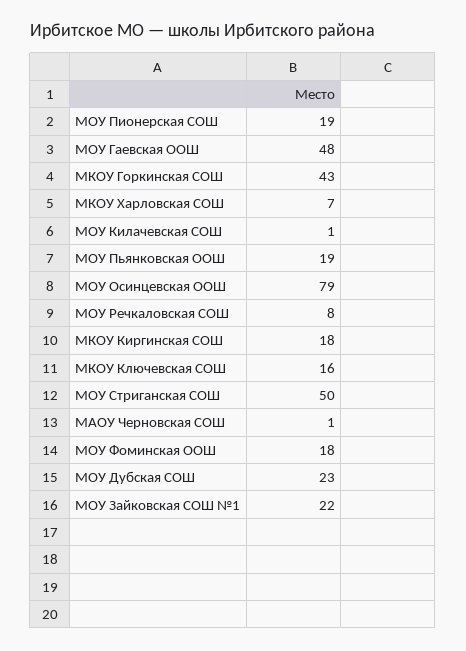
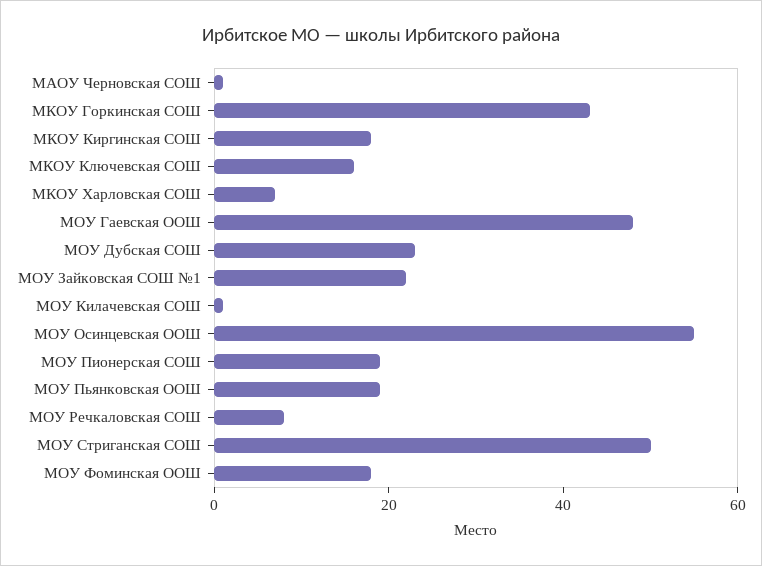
МОУ Осинцевская ООШ: 79 -> 55

